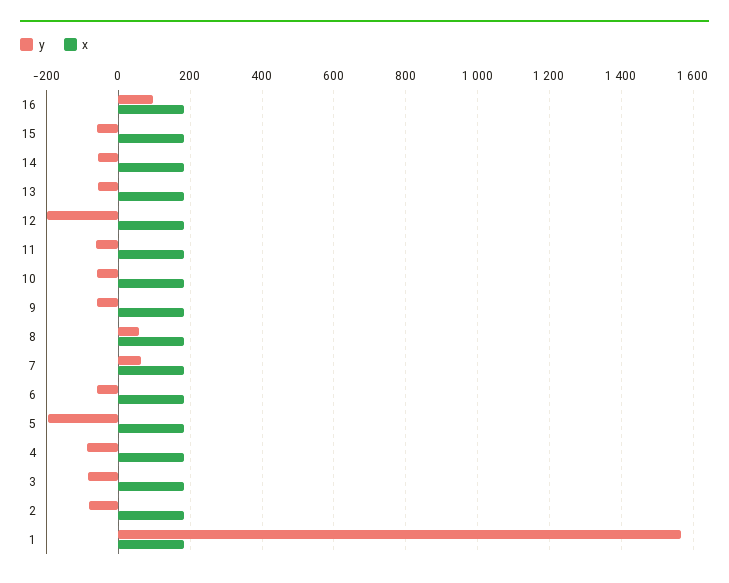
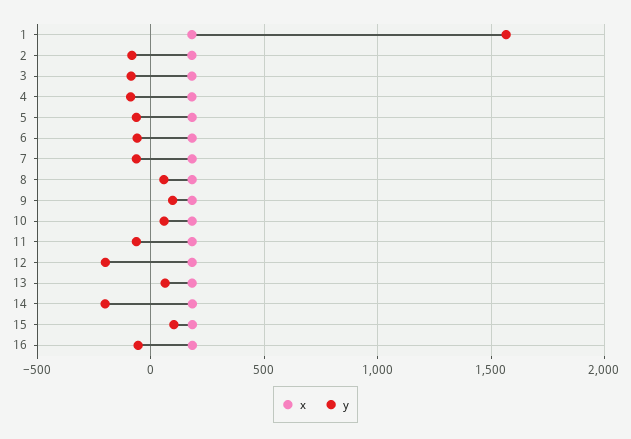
y, 16: 100 -> -50
y, 15: -60 -> 100
y, 14: -60 -> -200
y, 13: -60 -> 50
y, 10: -60 -> 50
y, 9: -60 -> 100
y, 7: 60 -> -50
y, 5: -200 -> -50

